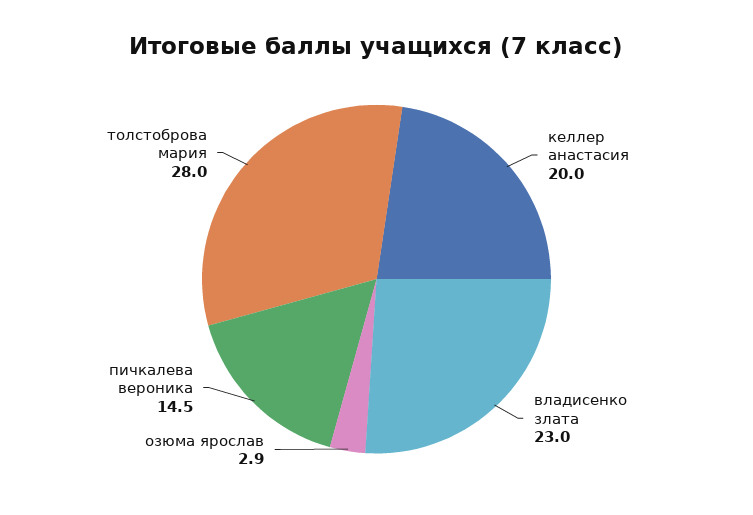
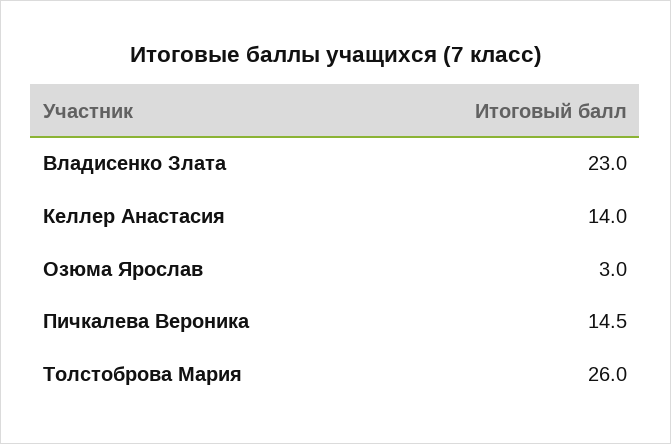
келлер анастасия: 20 -> 14
озюма ярослав: 2.9 -> 3
толстоброва мария: 28 -> 26

